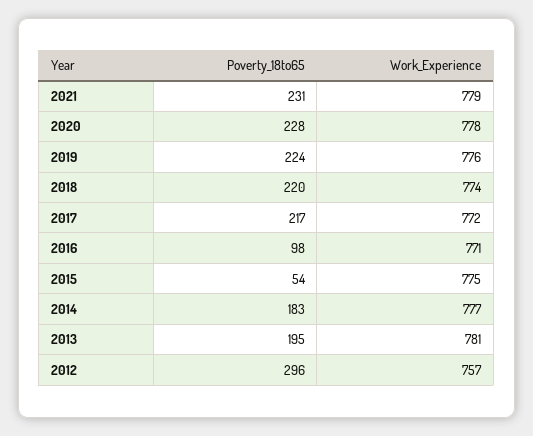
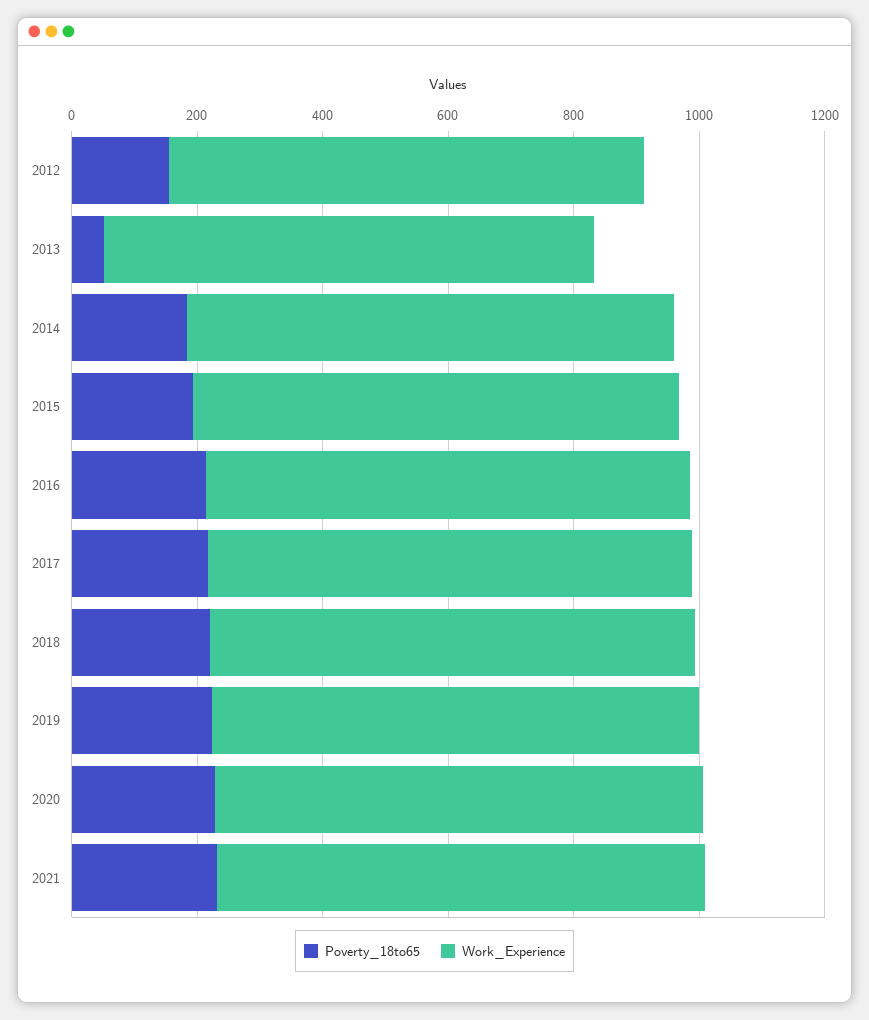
Poverty_18to65, 2016: 98 -> 200
Poverty_18to65, 2015: 54 -> 200
Poverty_18to65, 2013: 195 -> 50
Poverty_18to65, 2012: 296 -> 150

